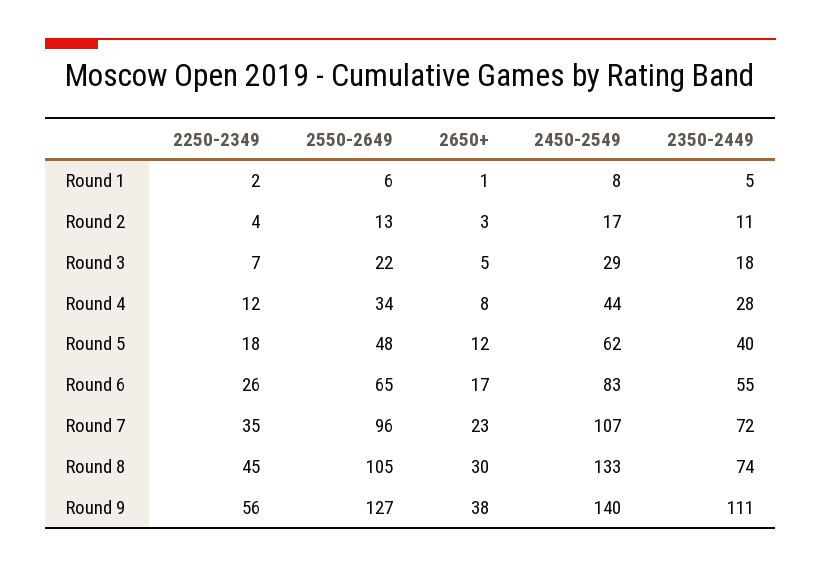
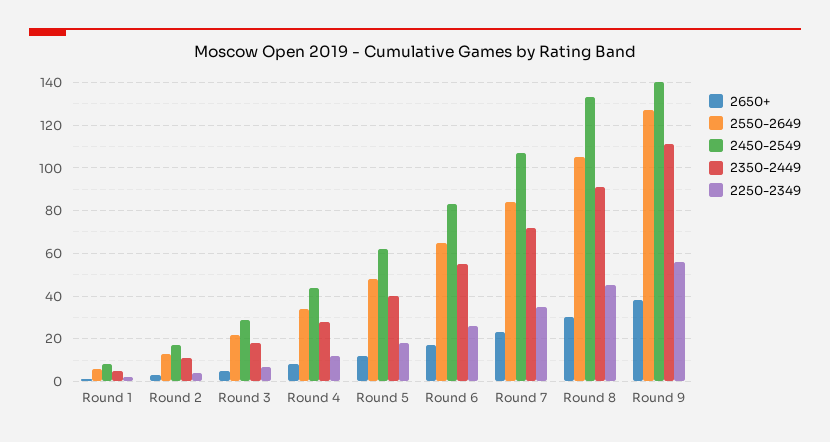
2550-2649, Round 7: 96 -> 85
2350-2449, Round 8: 74 -> 90

